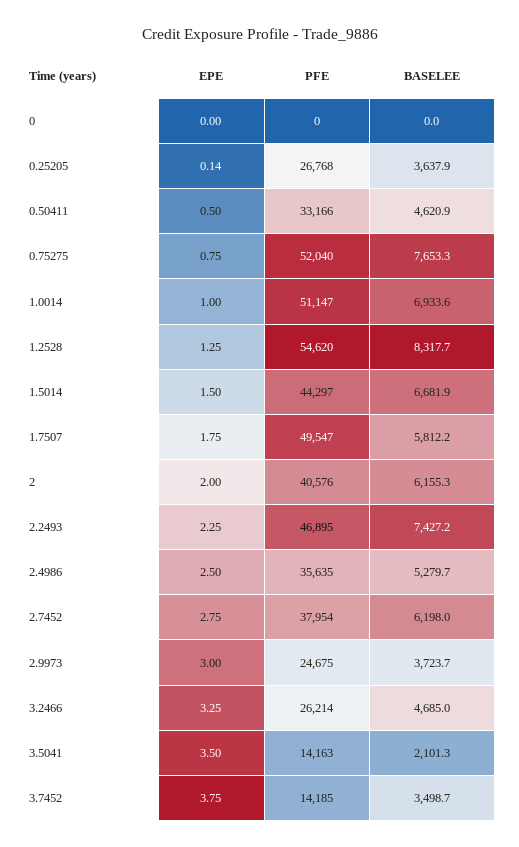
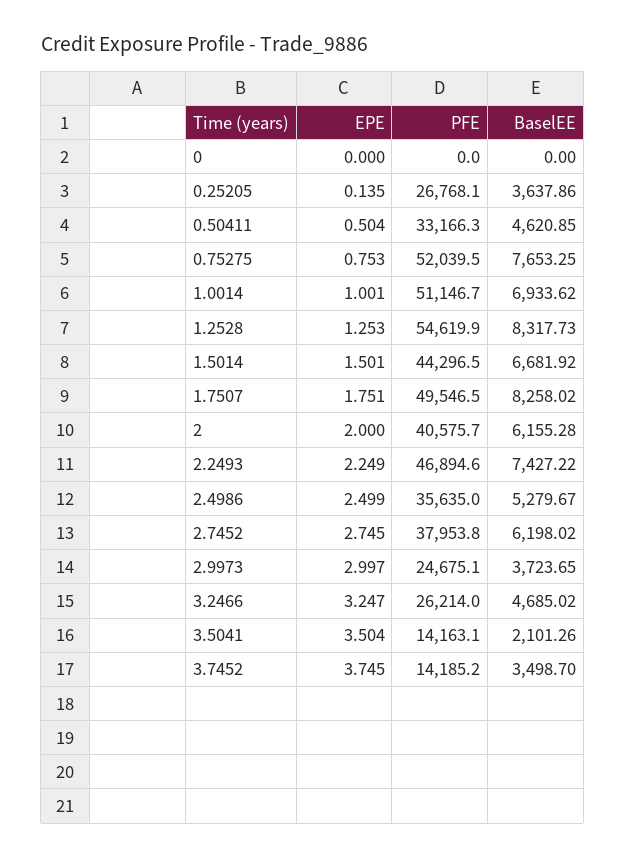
BASELEE, 1.7507: 5812.2 -> 8258.02

